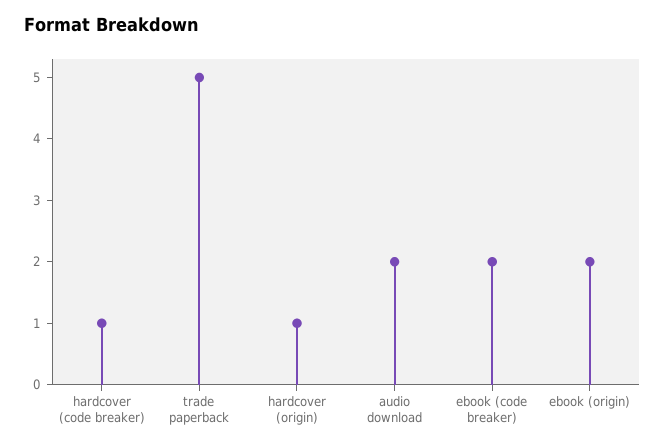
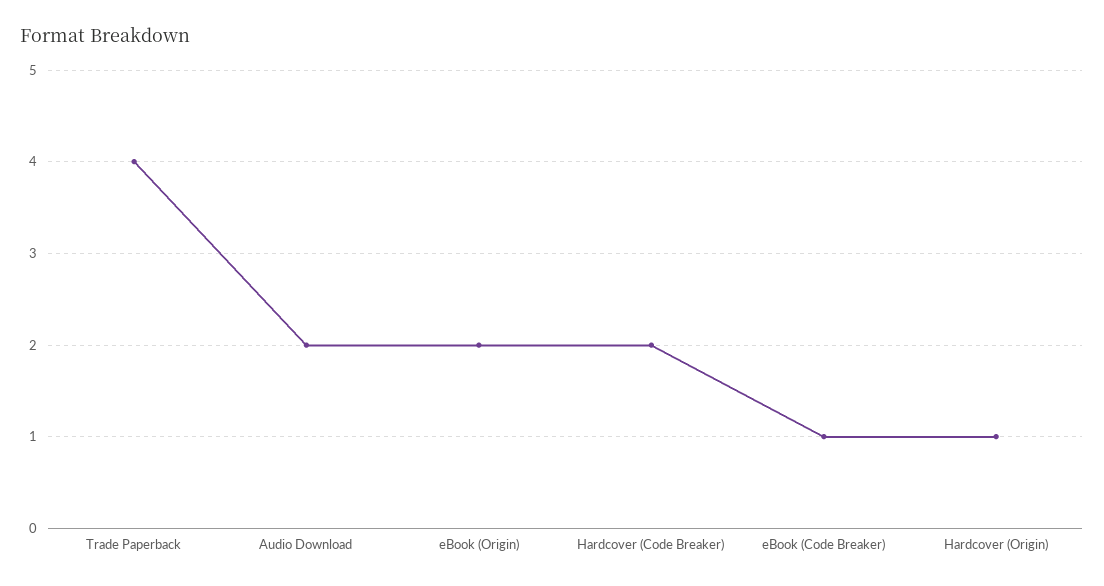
hardcover (code breaker): 1 -> 2
trade paperback: 5 -> 4
ebook (code breaker): 2 -> 1

